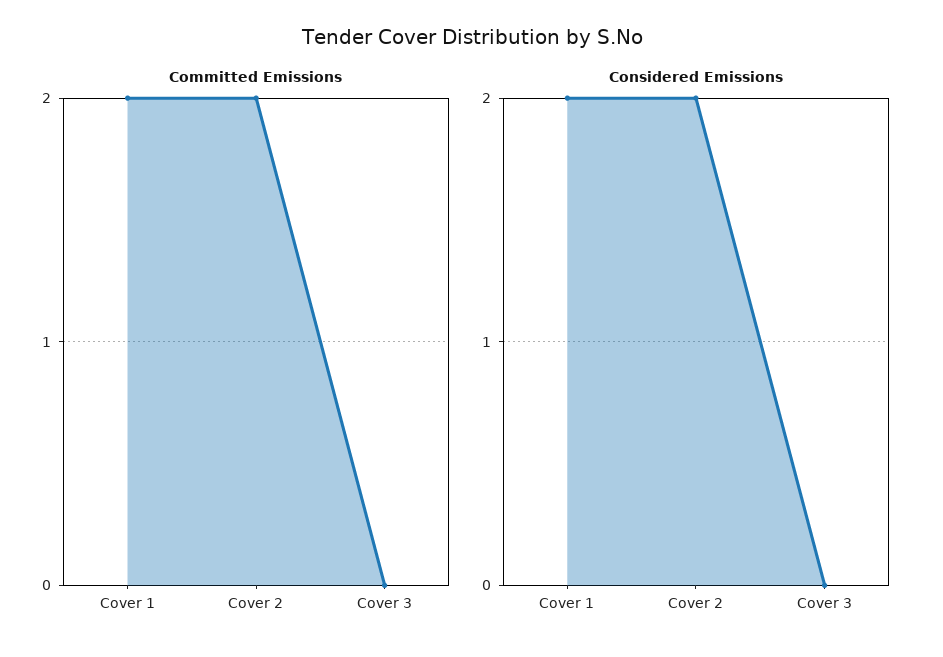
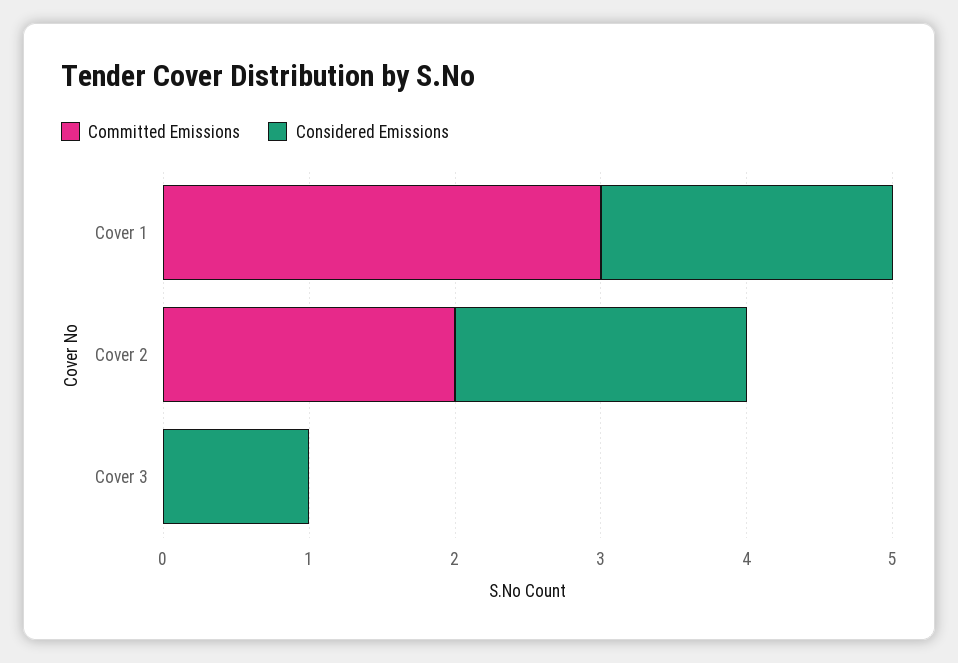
Committed Emissions, Cover 1: 2 -> 3
Considered Emissions, Cover 3: 0 -> 1

